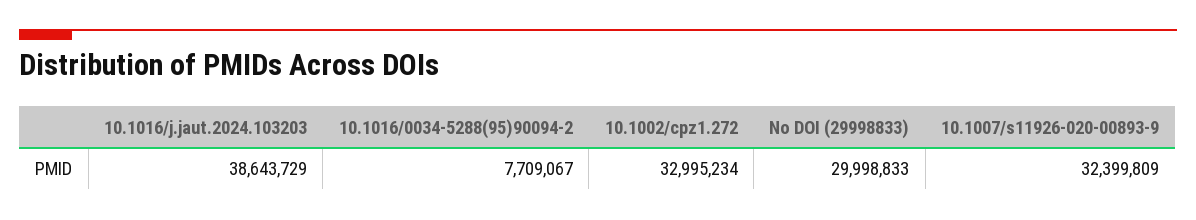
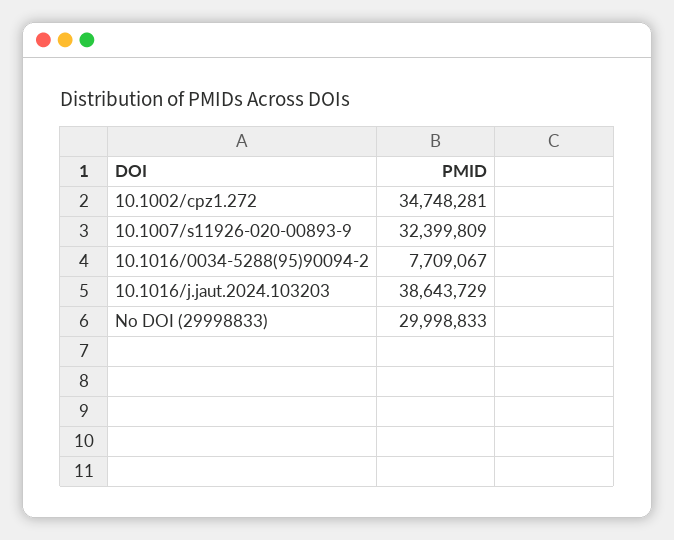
10.1002/cpz1.272: 32995234 -> 34748281

